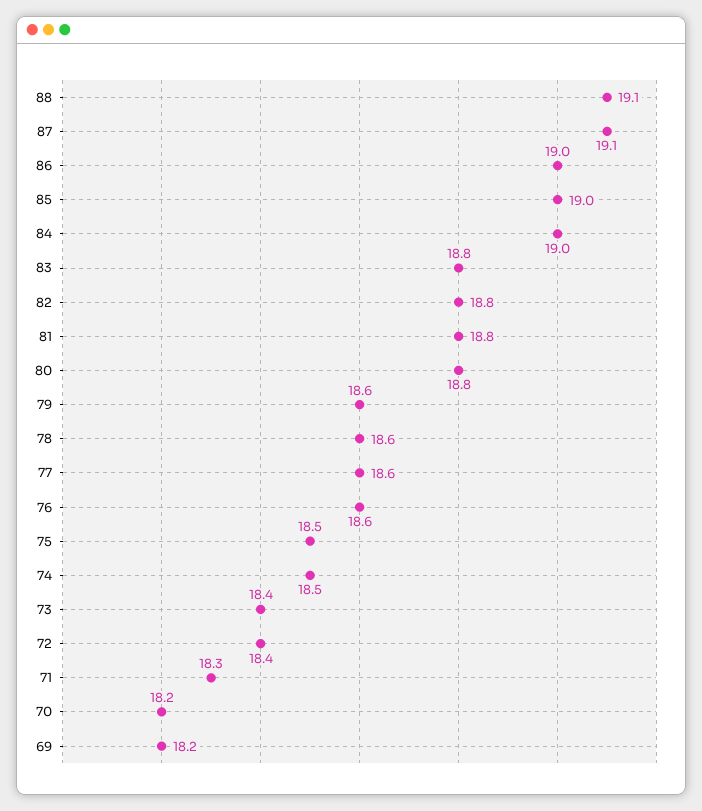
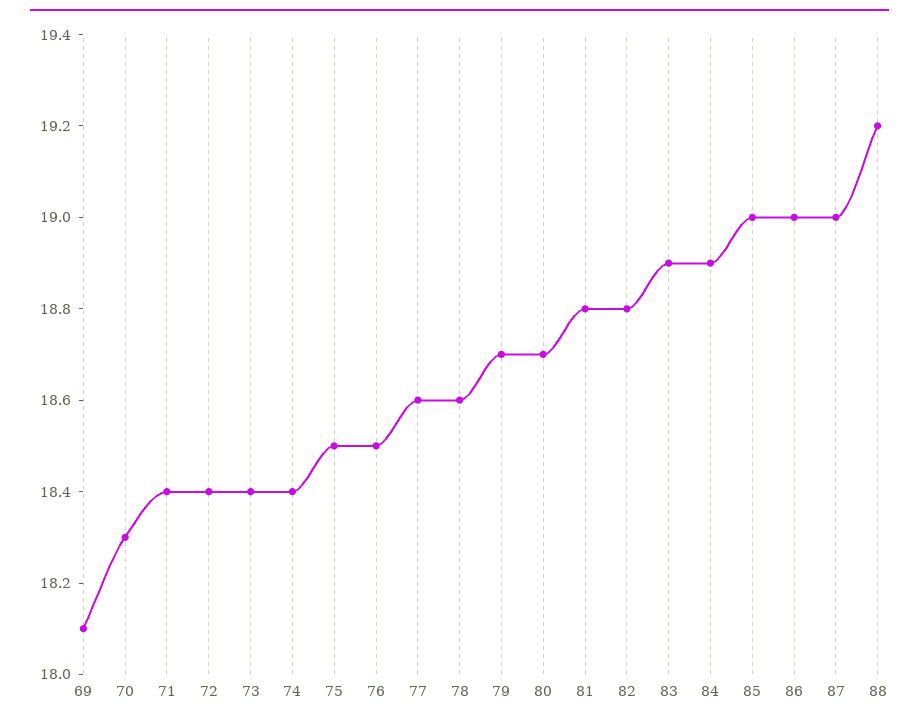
88: 19.1 -> 19.2
87: 19.1 -> 19
84: 19 -> 18.9
83: 18.8 -> 18.9
80: 18.8 -> 18.7
79: 18.6 -> 18.7
76: 18.6 -> 18.5
74: 18.5 -> 18.4
71: 18.3 -> 18.4
70: 18.2 -> 18.3
69: 18.2 -> 18.1

